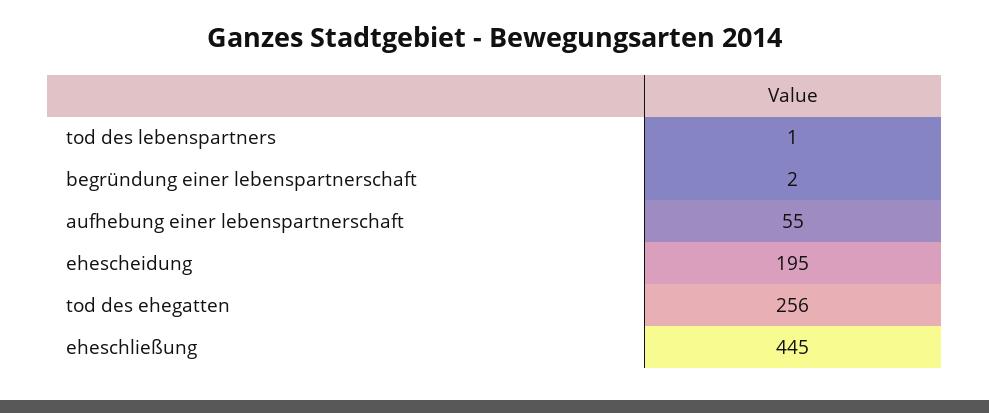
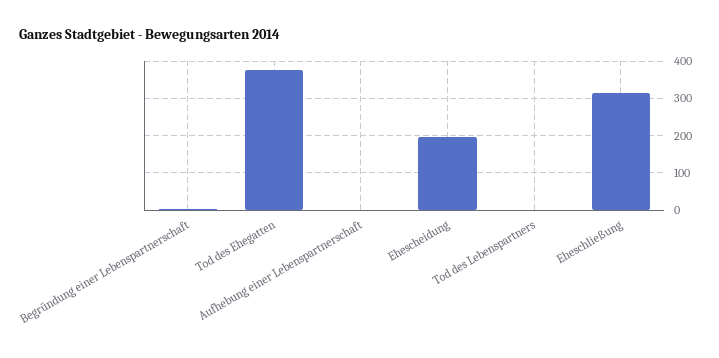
aufhebung einer lebenspartnerschaft: 55 -> 0
tod des ehegatten: 256 -> 380
eheschließung: 445 -> 320

